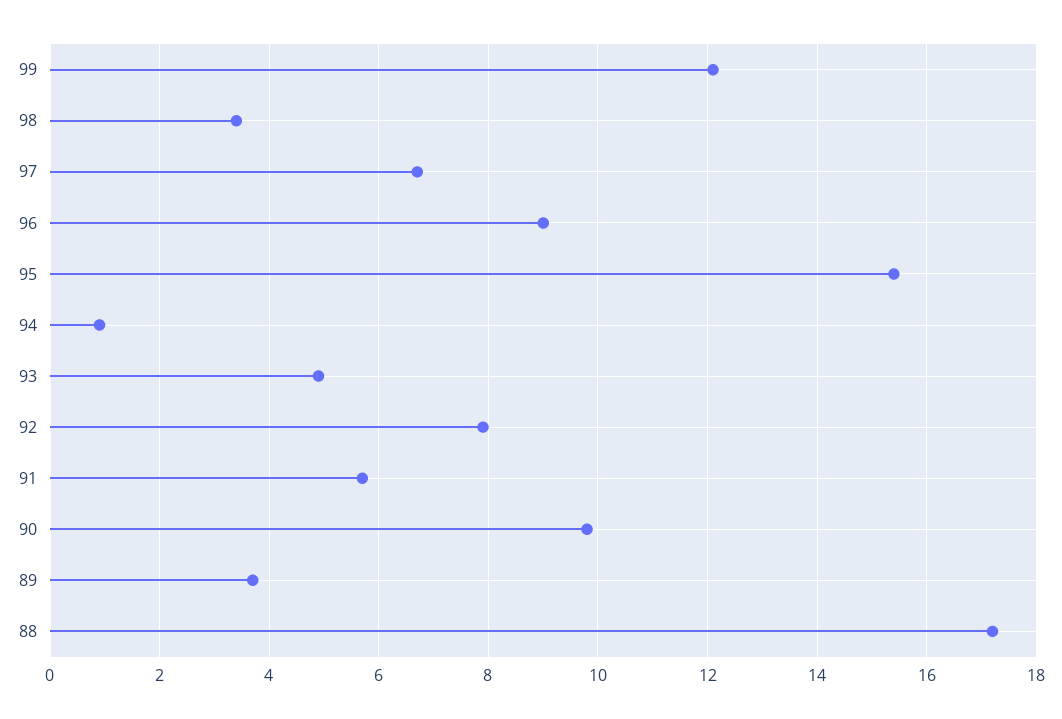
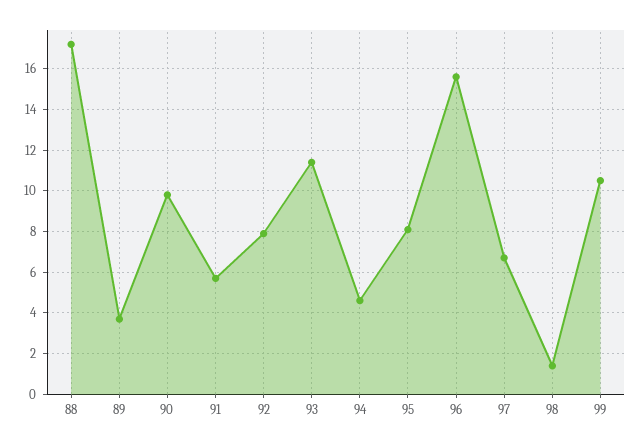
99: 12 -> 10.5
98: 3.5 -> 1.5
96: 9 -> 15.5
95: 15.5 -> 8
94: 1 -> 4.5
93: 5 -> 11.5

